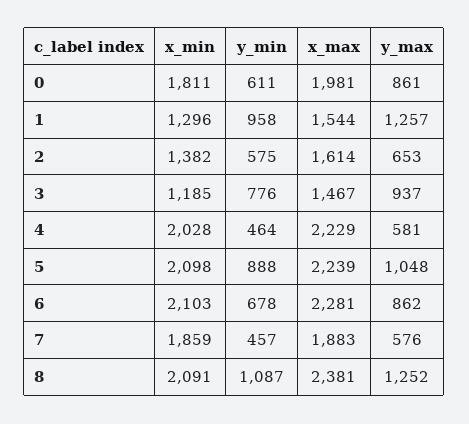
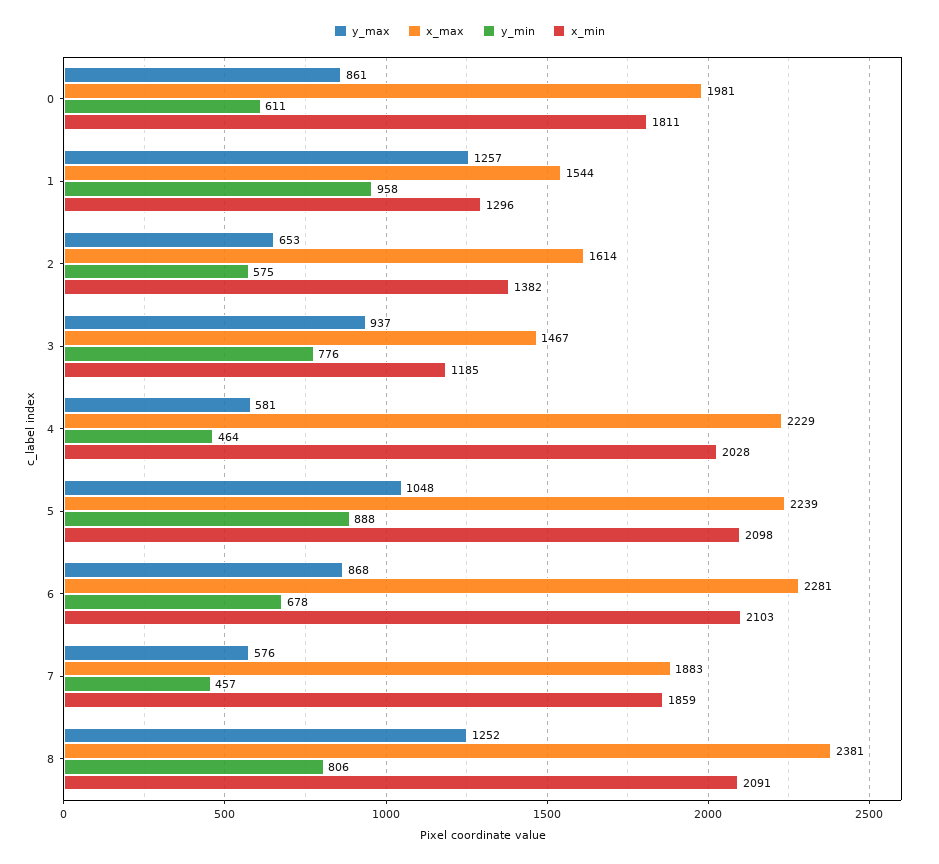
y_max, 6: 862 -> 868
y_min, 8: 1087 -> 806

